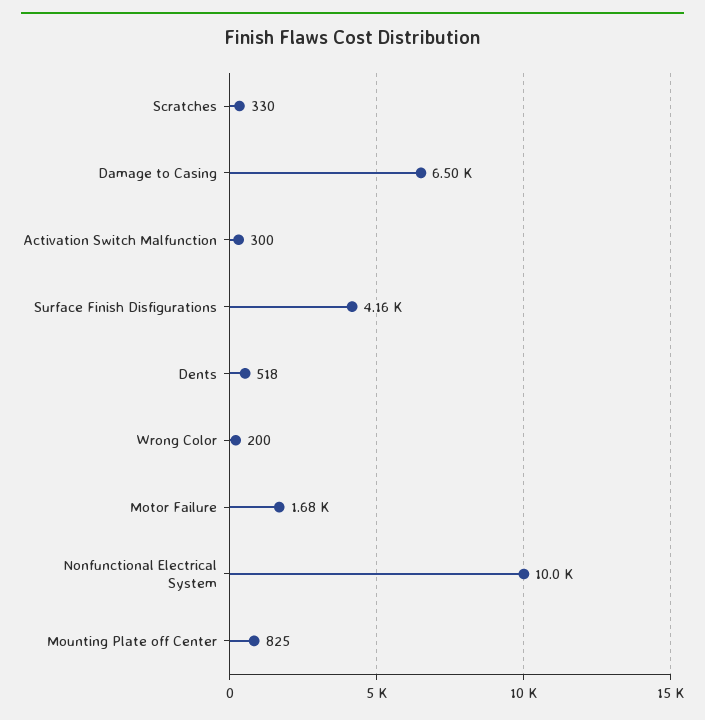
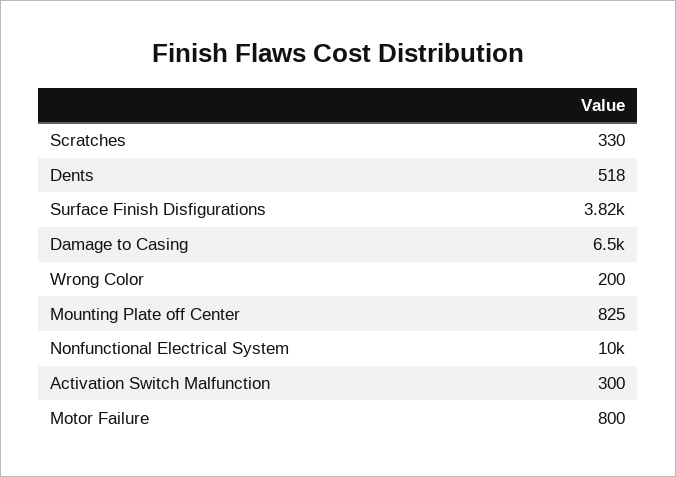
Surface Finish Disfigurations: 4160 -> 3820
Motor Failure: 1680 -> 800

